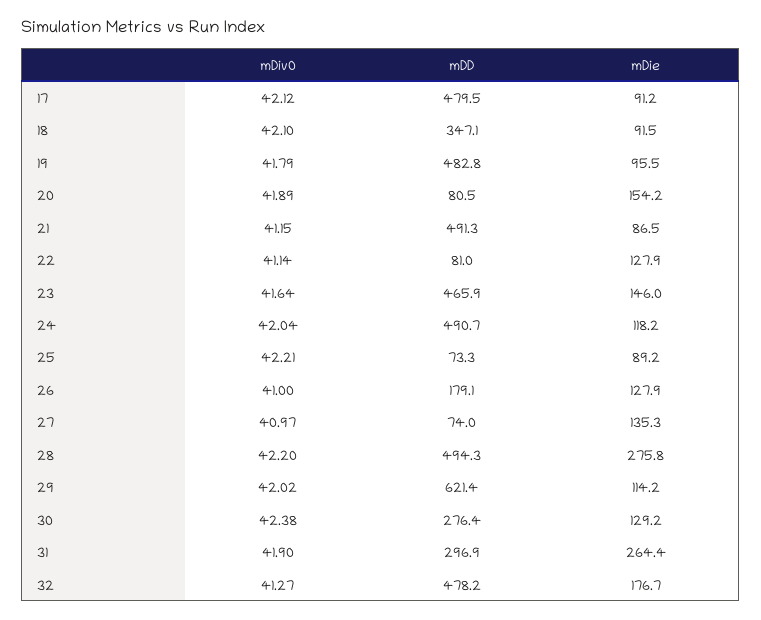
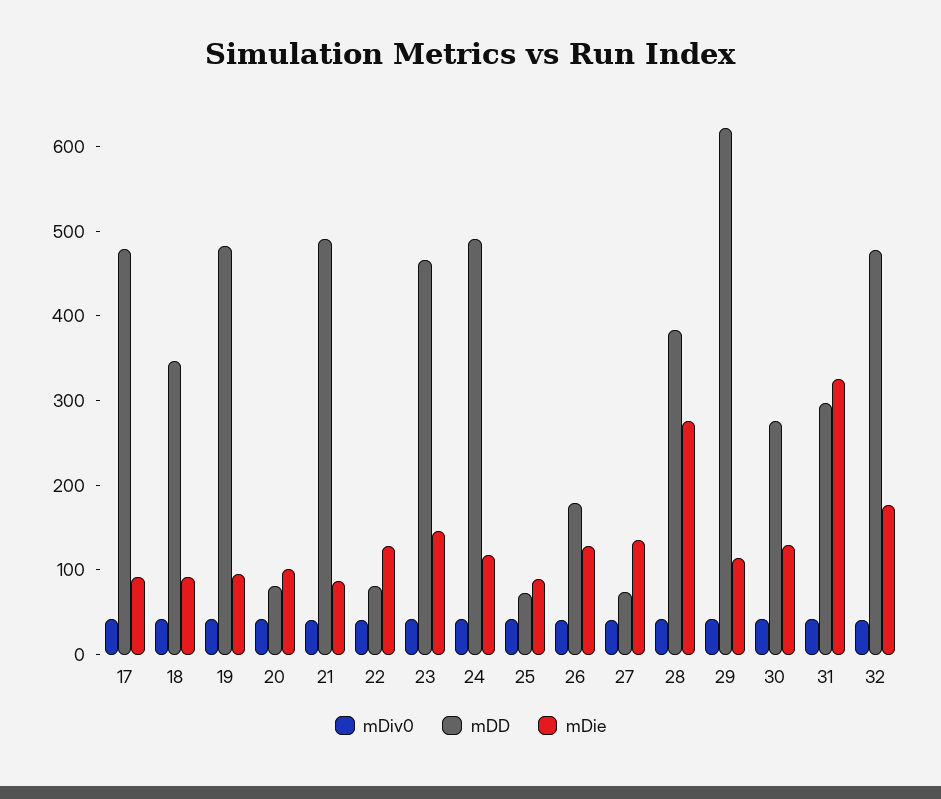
mDie, 20: 154.2 -> 100
mDD, 28: 494.3 -> 380
mDie, 31: 264.4 -> 320

